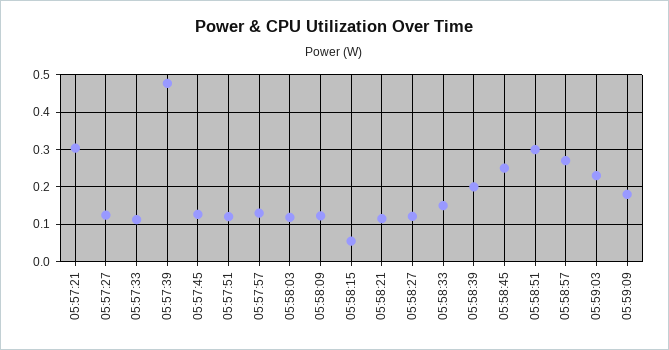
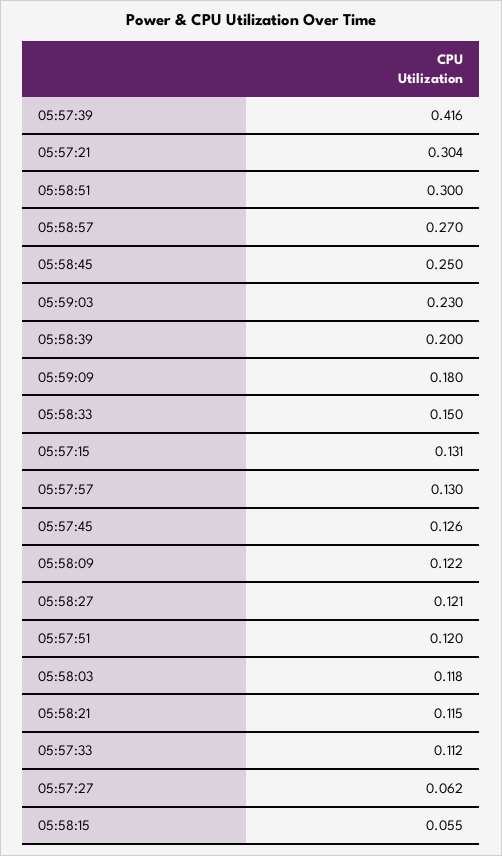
05:57:27: 0.12 -> 0.062
05:57:39: 0.48 -> 0.416
05:57:15: none -> 0.131

